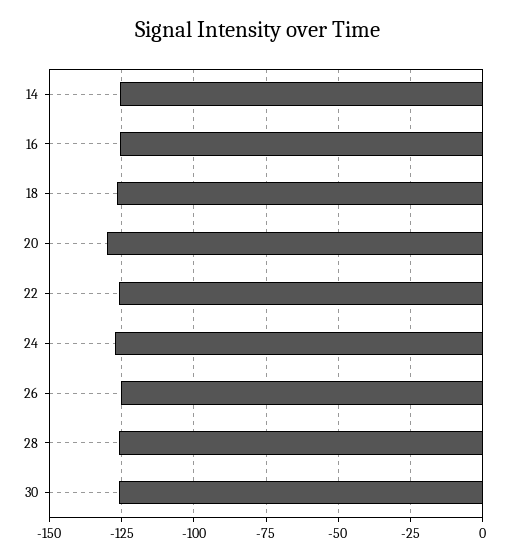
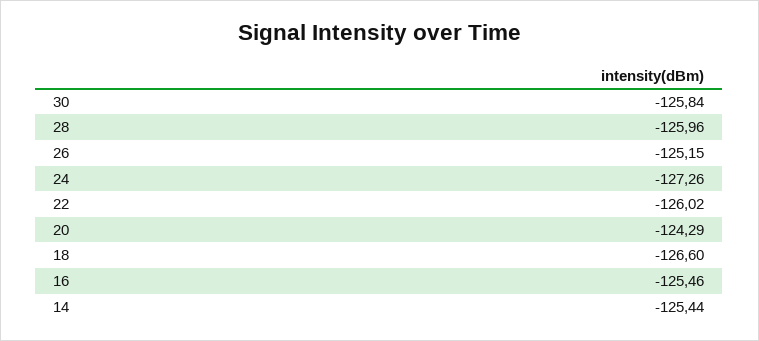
20: -130 -> -124.29

